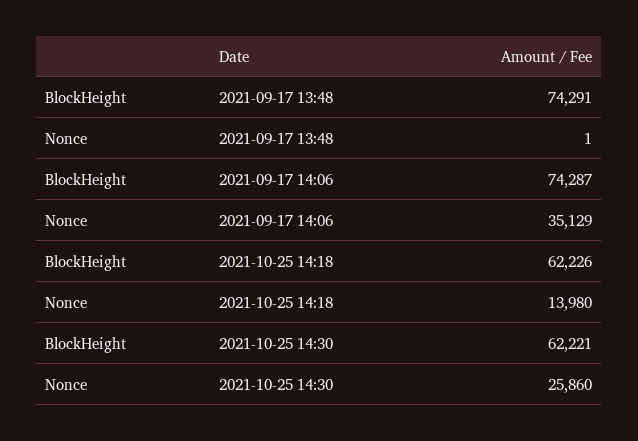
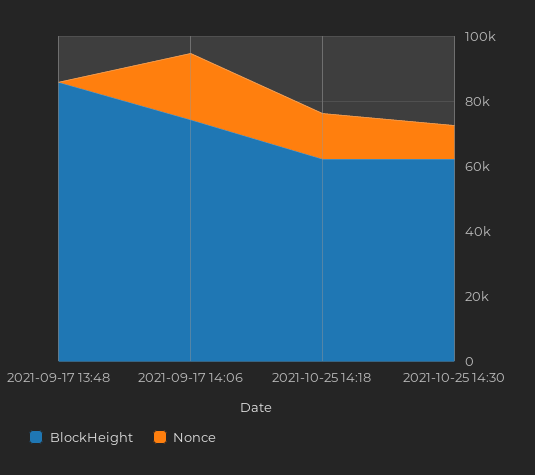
BlockHeight, 2021-09-17 13:48: 74291 -> 85000
Nonce, 2021-09-17 14:06: 35129 -> 20000
Nonce, 2021-10-25 14:30: 25860 -> 10000

